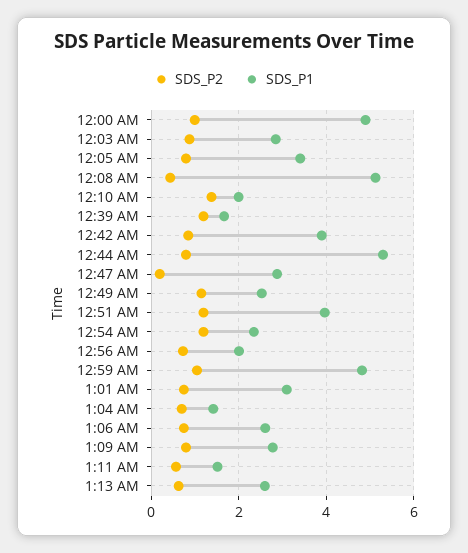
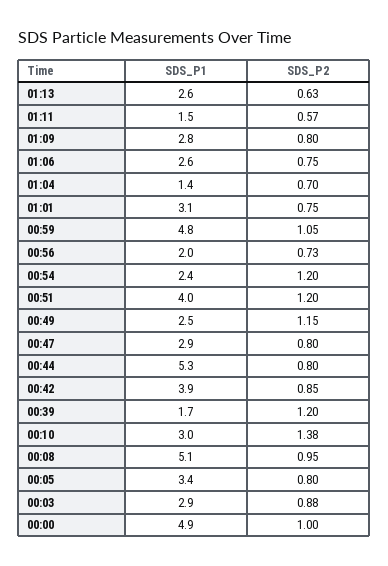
SDS_P2, 12:08 AM: 0.4 -> 0.95
SDS_P1, 12:10 AM: 2 -> 3
SDS_P2, 12:47 AM: 0.2 -> 0.8

